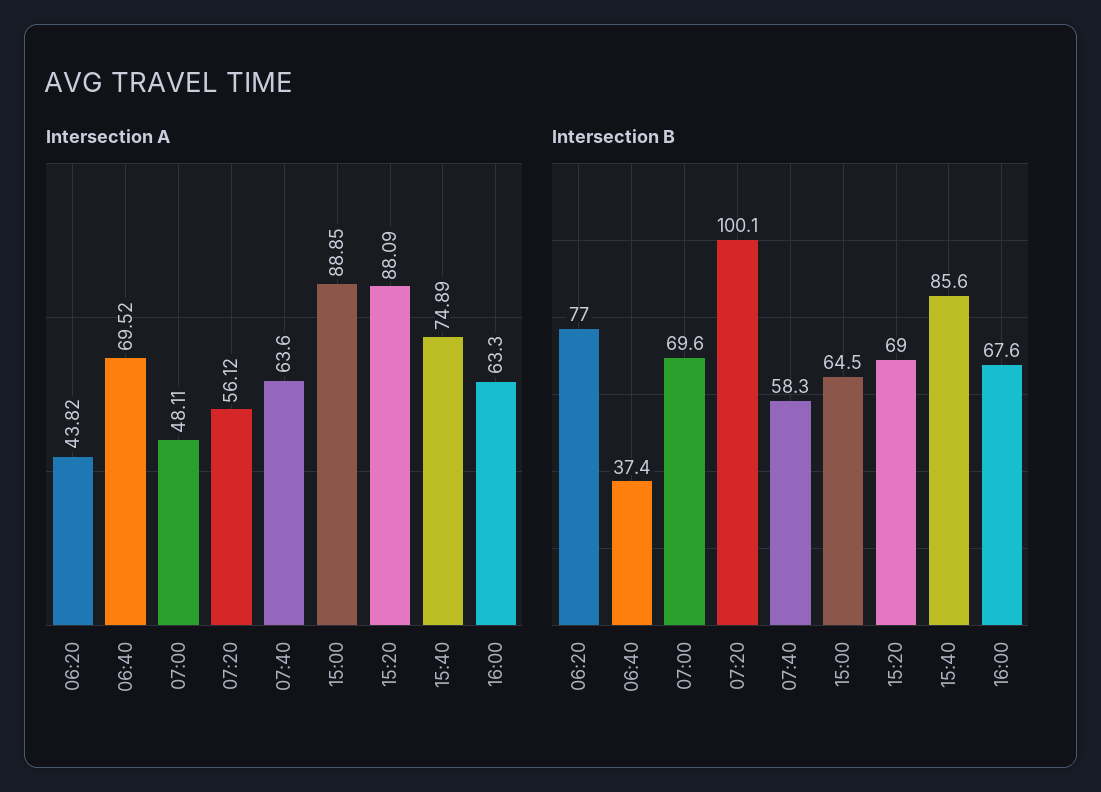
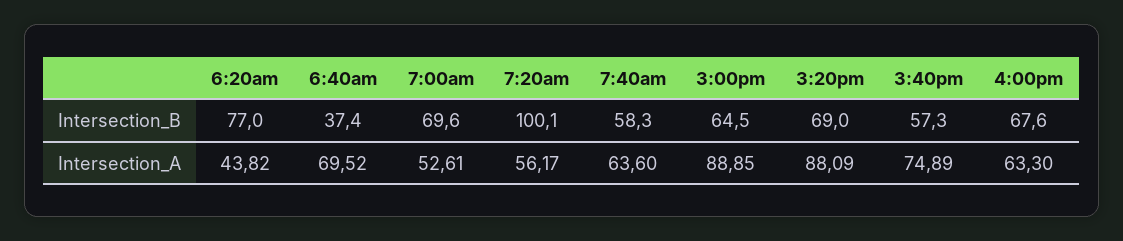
Intersection A, 07:00: 48.11 -> 52.61
Intersection A, 07:20: 56.12 -> 56.17
Intersection B, 15:40: 85.6 -> 57.3

